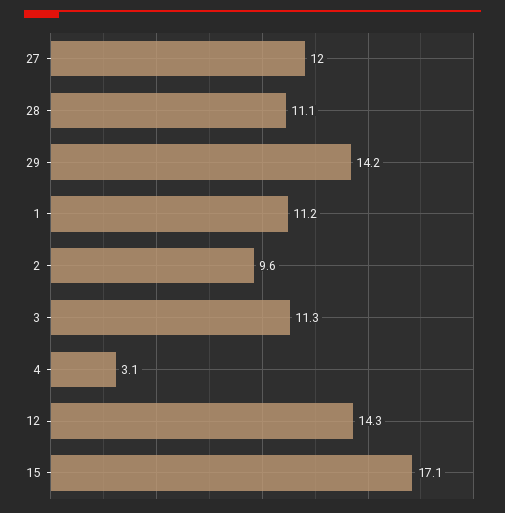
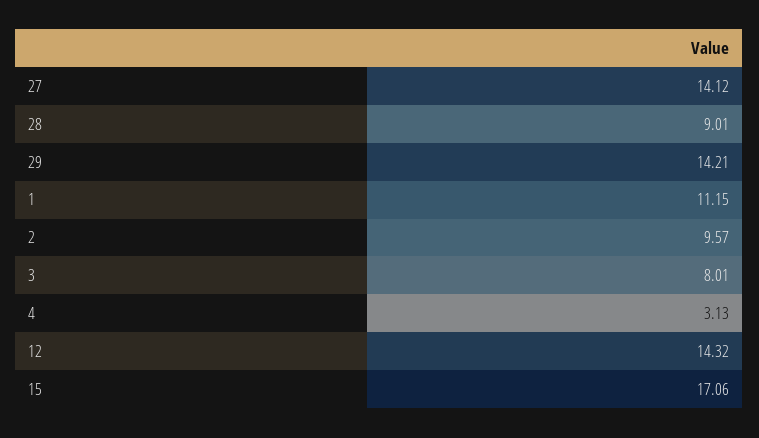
27: 12 -> 14.12
28: 11.1 -> 9.01
3: 11.3 -> 8.01

